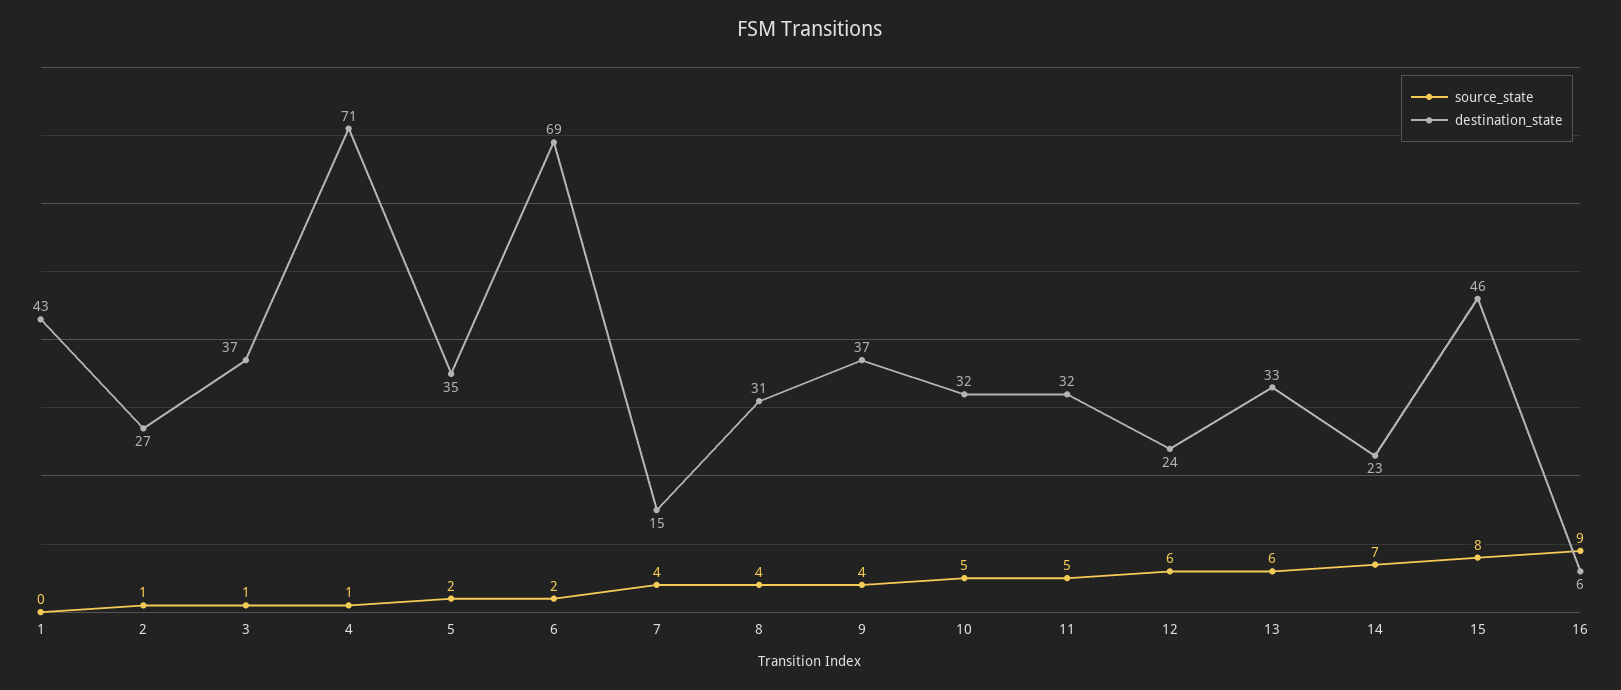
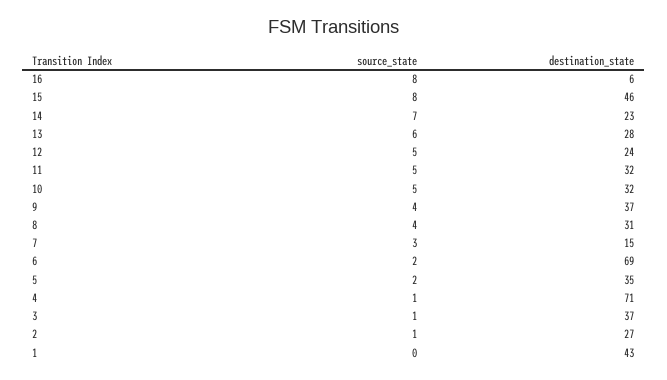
source_state, 7: 4 -> 3
source_state, 12: 6 -> 5
destination_state, 13: 33 -> 28
source_state, 16: 9 -> 8

